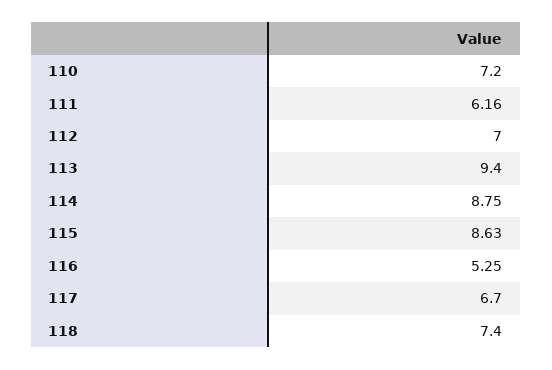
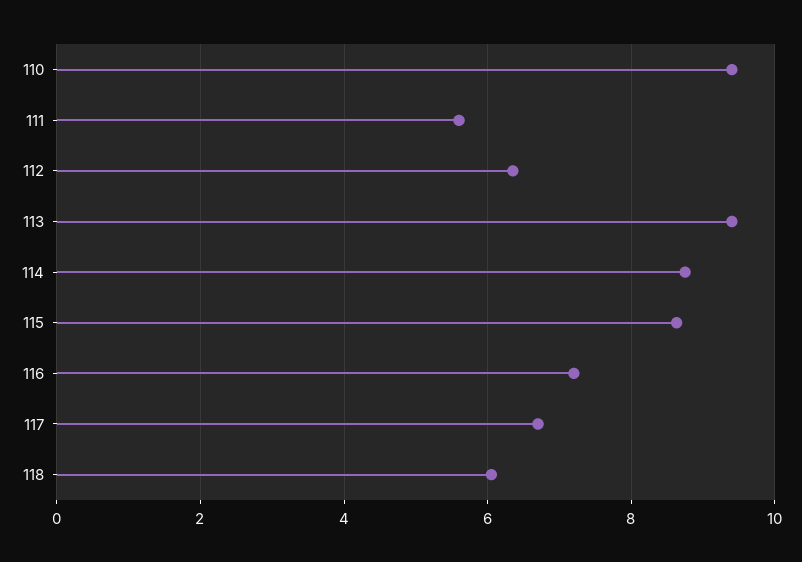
110: 7.2 -> 9.4
111: 6.16 -> 5.6
112: 7 -> 6.4
116: 5.25 -> 7.2
118: 7.4 -> 6

